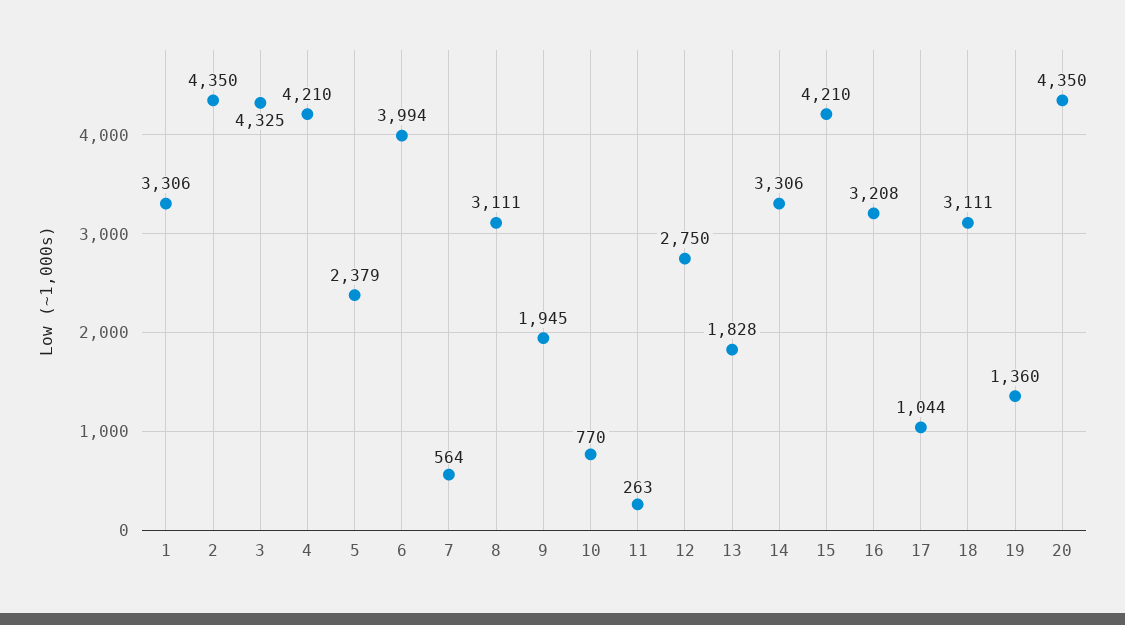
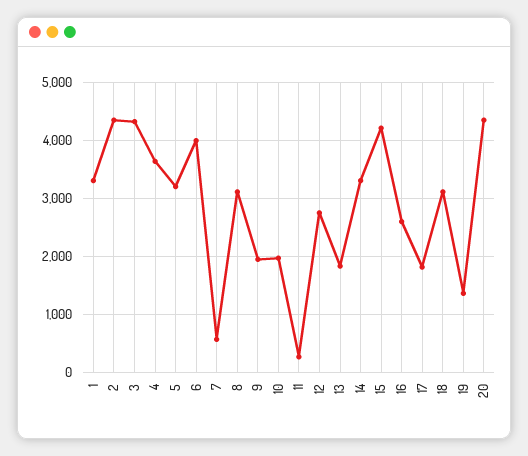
4: 4210 -> 3600
5: 2379 -> 3200
10: 770 -> 2000
16: 3208 -> 2600
17: 1044 -> 1800

